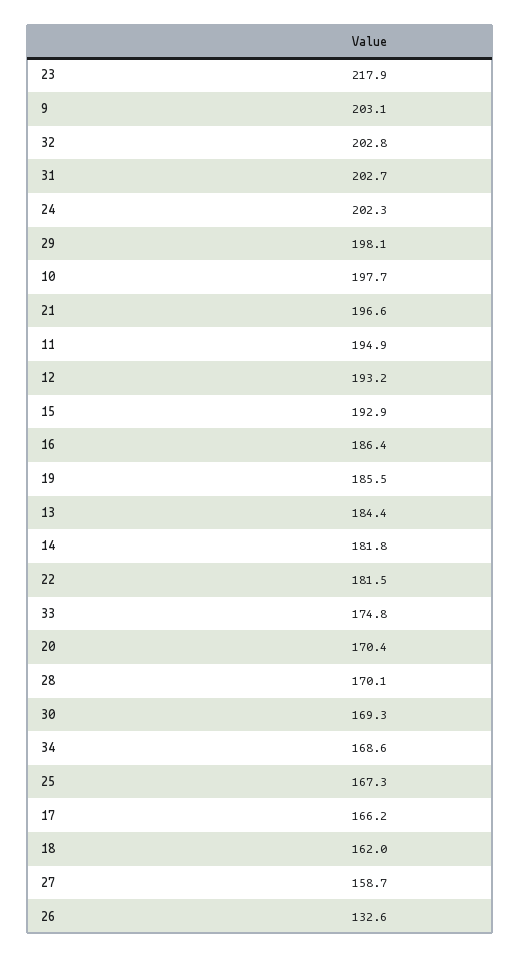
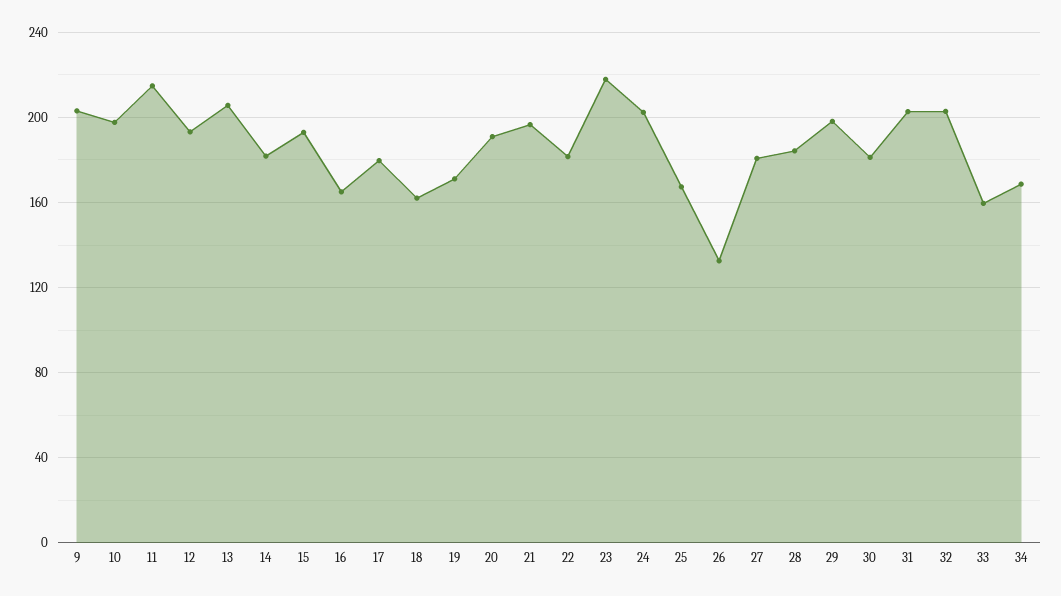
11: 194.9 -> 215
16: 186.4 -> 165
19: 185.5 -> 170
13: 184.4 -> 205
33: 174.8 -> 160
20: 170.4 -> 190
28: 170.1 -> 185
30: 169.3 -> 180
17: 166.2 -> 180
27: 158.7 -> 180

